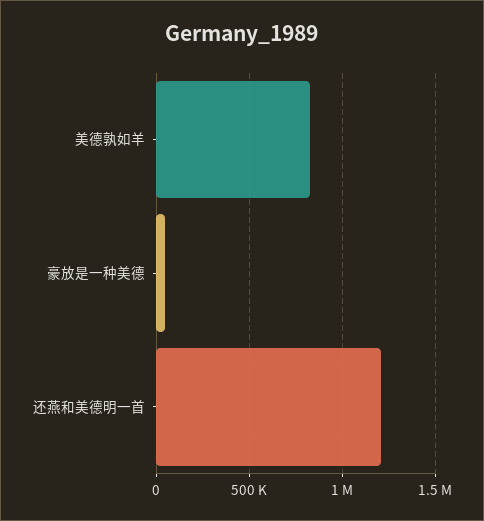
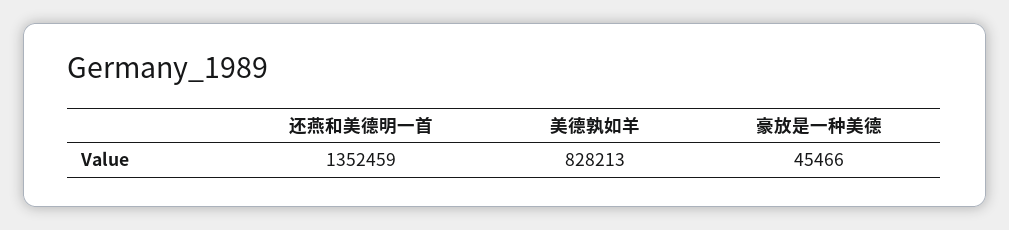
还燕和美德明一首: 1200000 -> 1352459

